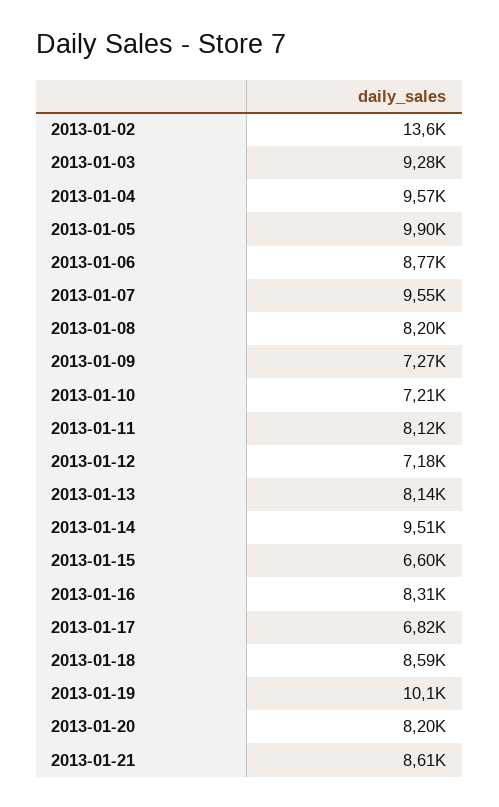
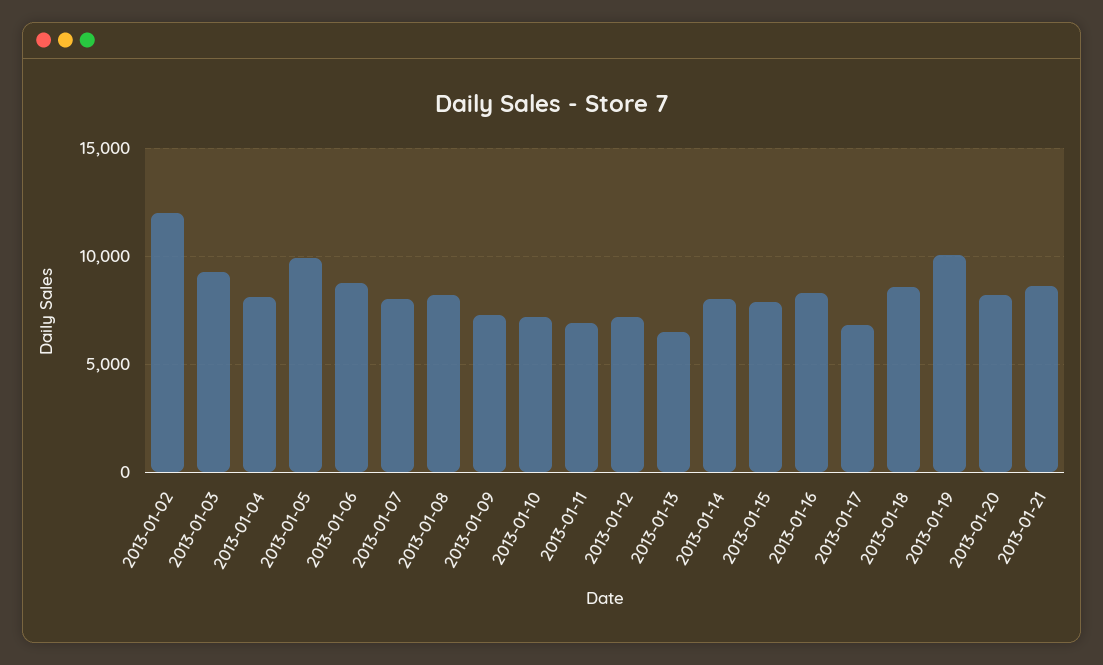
2013-01-02: 13600 -> 12000
2013-01-04: 9570 -> 8000
2013-01-07: 9550 -> 8000
2013-01-11: 8120 -> 7000
2013-01-13: 8140 -> 6500
2013-01-14: 9510 -> 8000
2013-01-15: 6600 -> 8000

